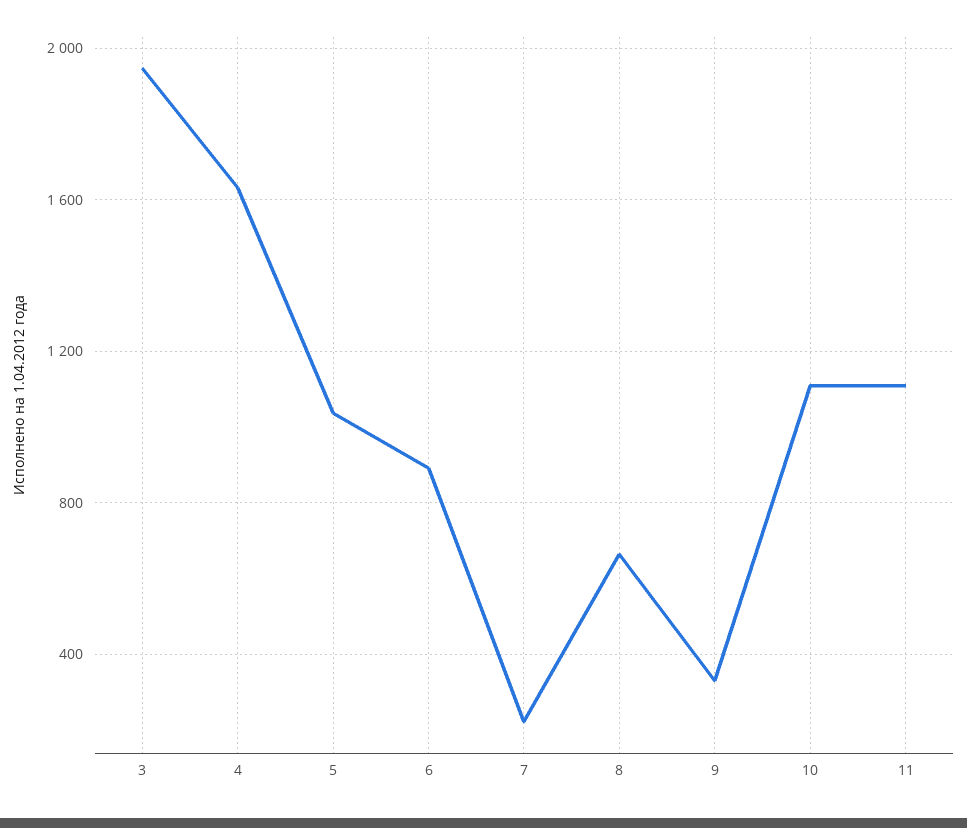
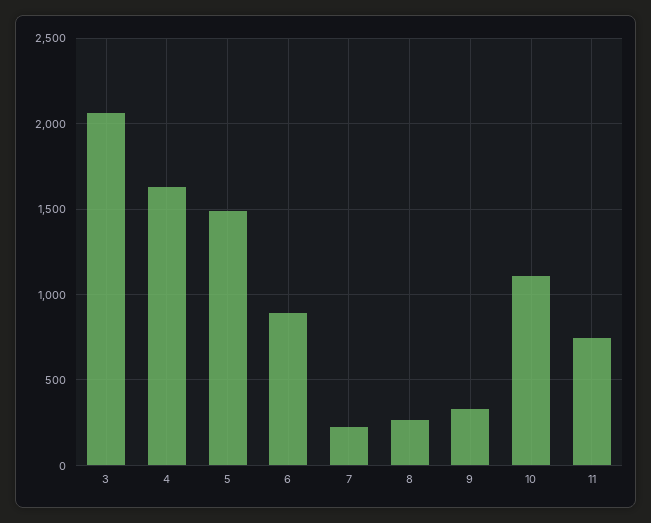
3: 1950 -> 2050
5: 1050 -> 1500
8: 650 -> 250
11: 1100 -> 750

